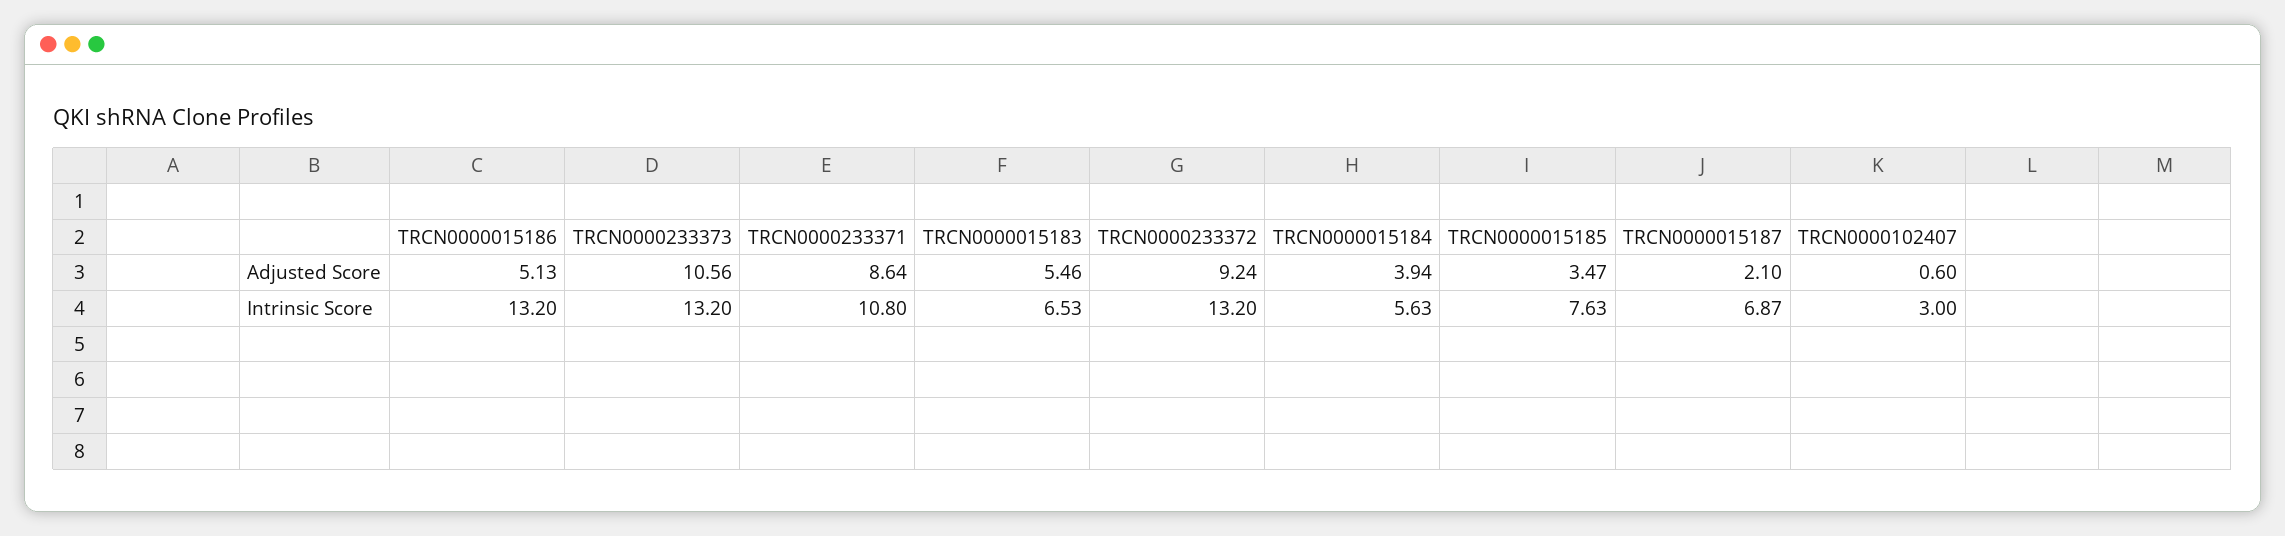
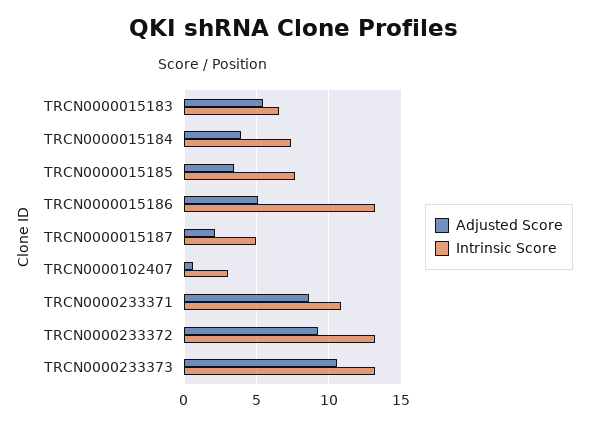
Intrinsic Score, TRCN0000015184: 5.63 -> 7.5
Intrinsic Score, TRCN0000015187: 6.87 -> 5

